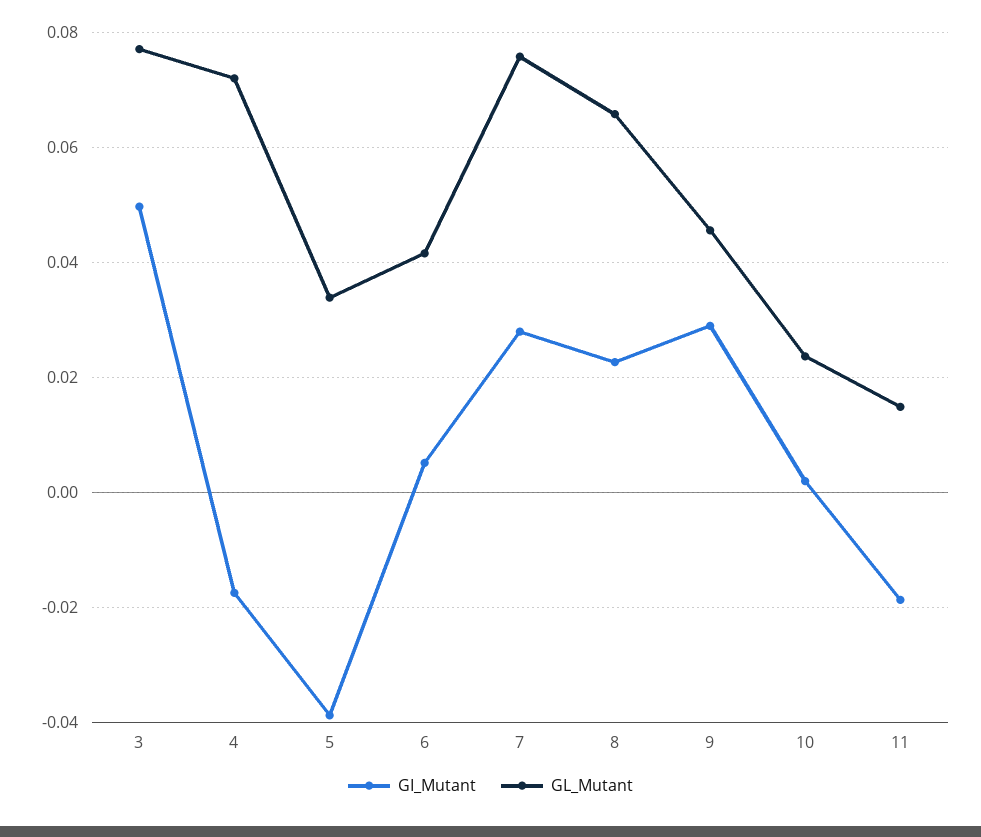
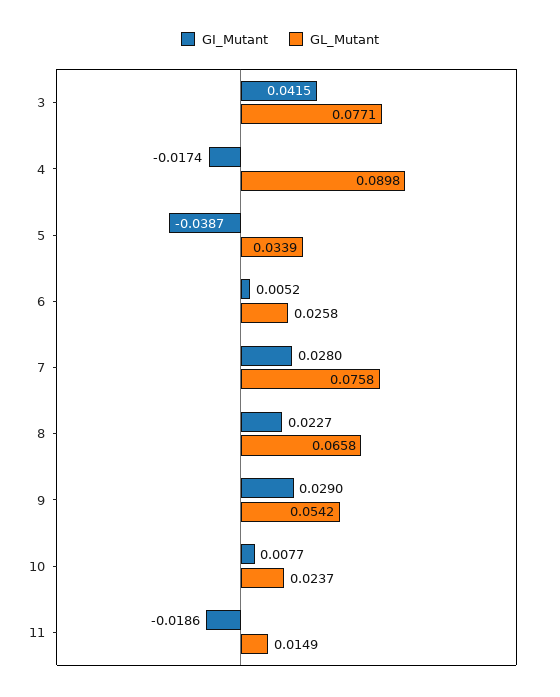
GI_Mutant, 3: 0.05 -> 0.0415
GL_Mutant, 4: 0.072 -> 0.0898
GL_Mutant, 6: 0.042 -> 0.0258
GL_Mutant, 9: 0.046 -> 0.0542
GI_Mutant, 10: 0.002 -> 0.0077

